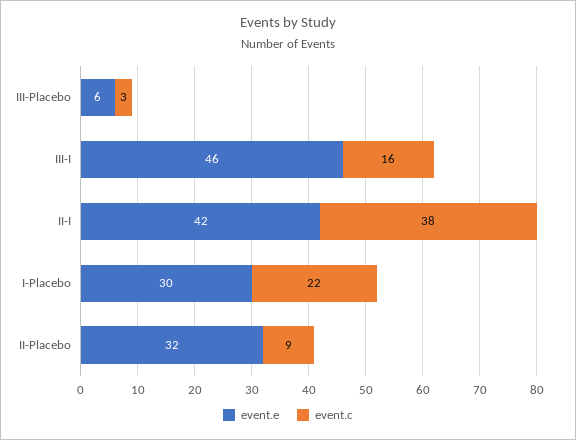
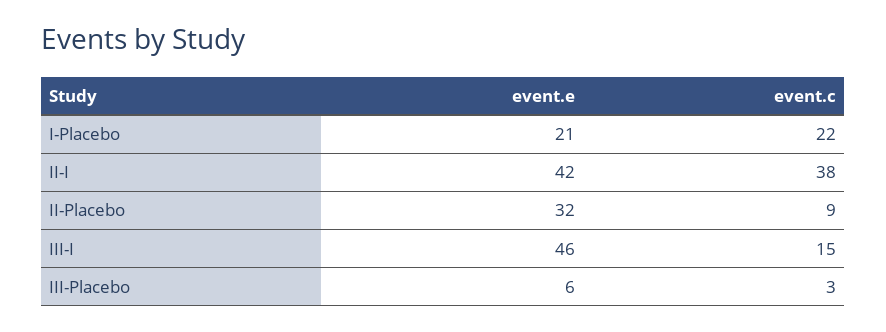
event.c, III-I: 16 -> 15
event.e, I-Placebo: 30 -> 21

